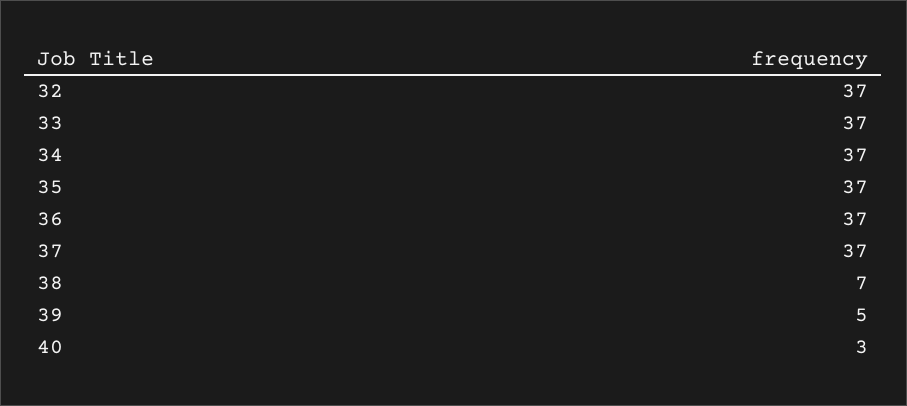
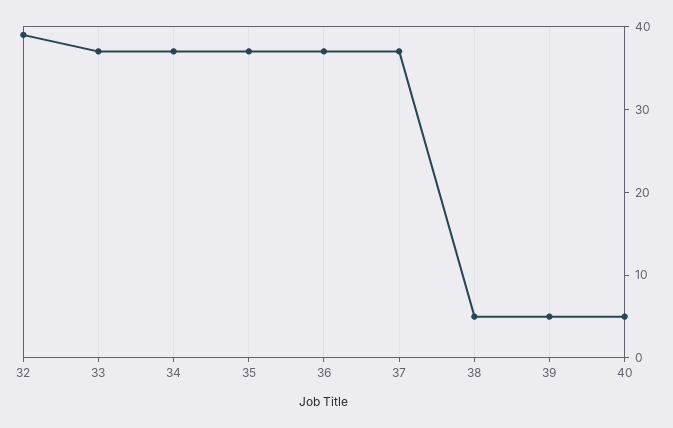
32: 37 -> 39
38: 7 -> 5
40: 3 -> 5

